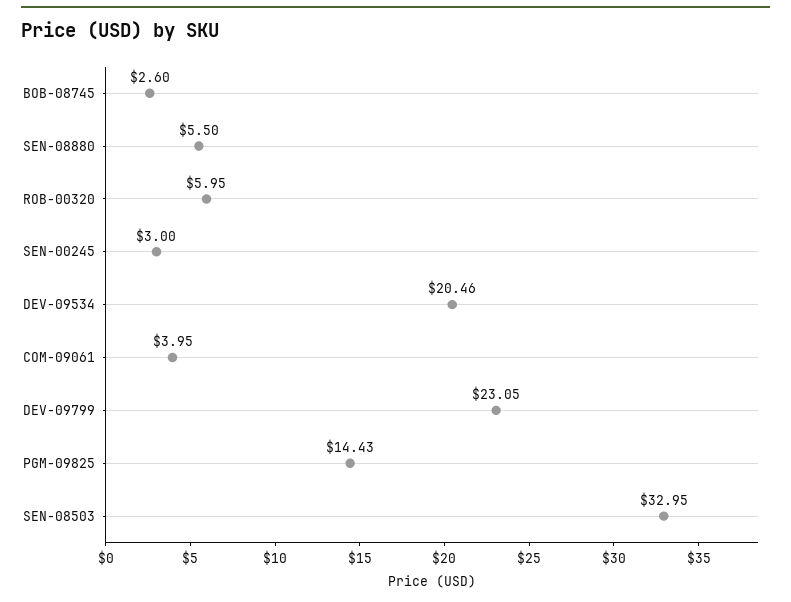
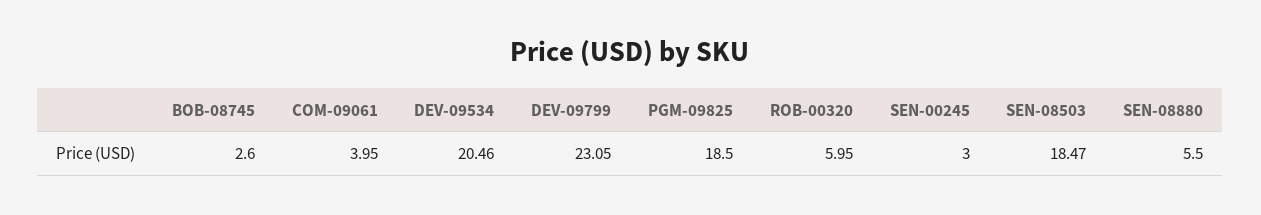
PGM-09825: 14.43 -> 18.5
SEN-08503: 32.95 -> 18.47

